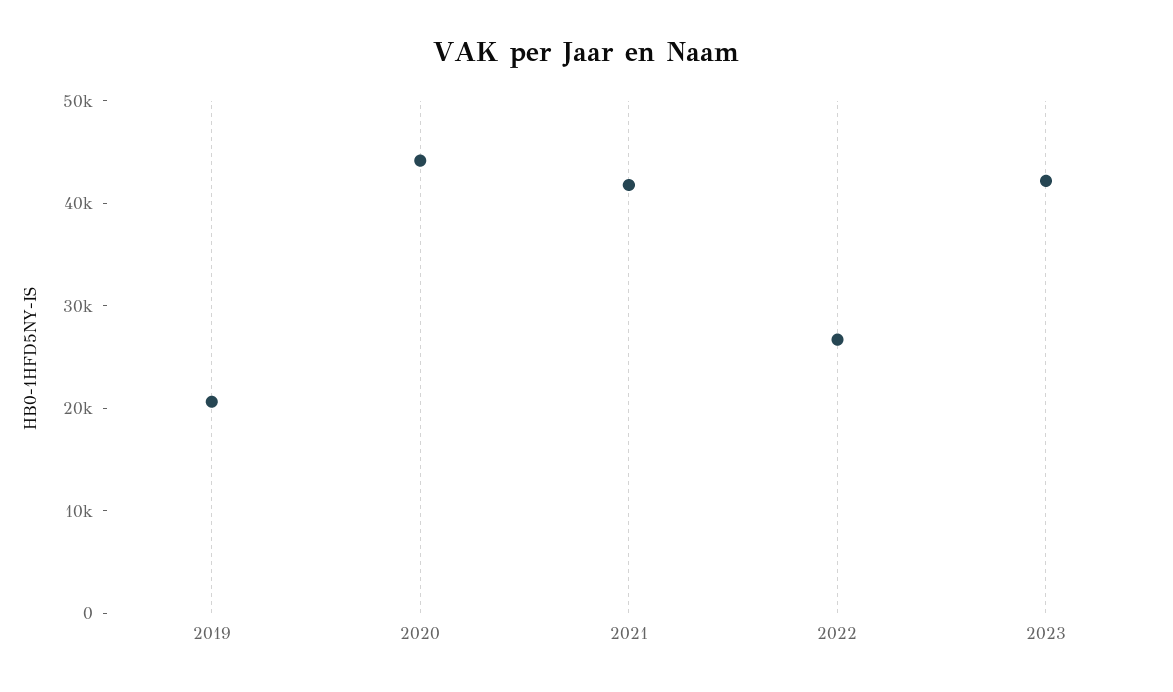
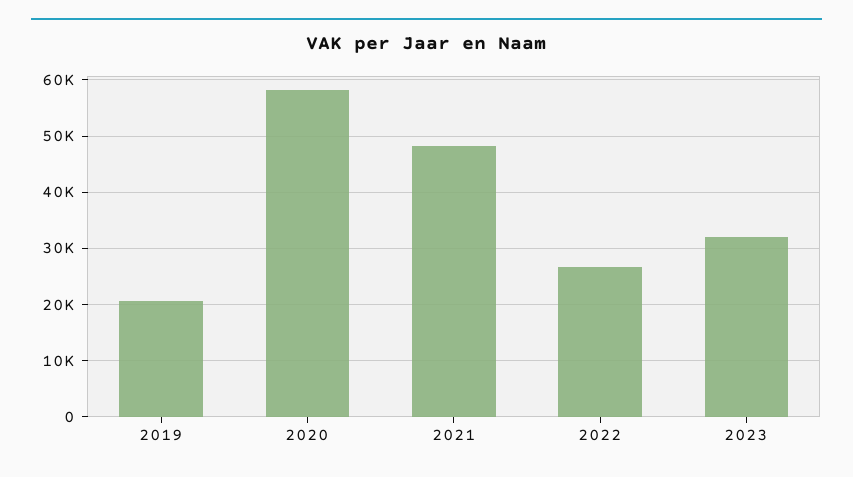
2020: 44000 -> 58000
2021: 42000 -> 48000
2023: 42000 -> 32000

